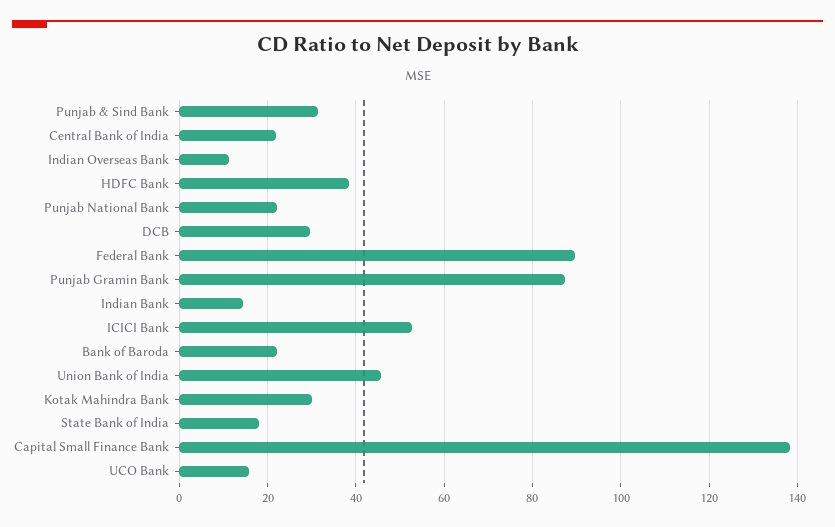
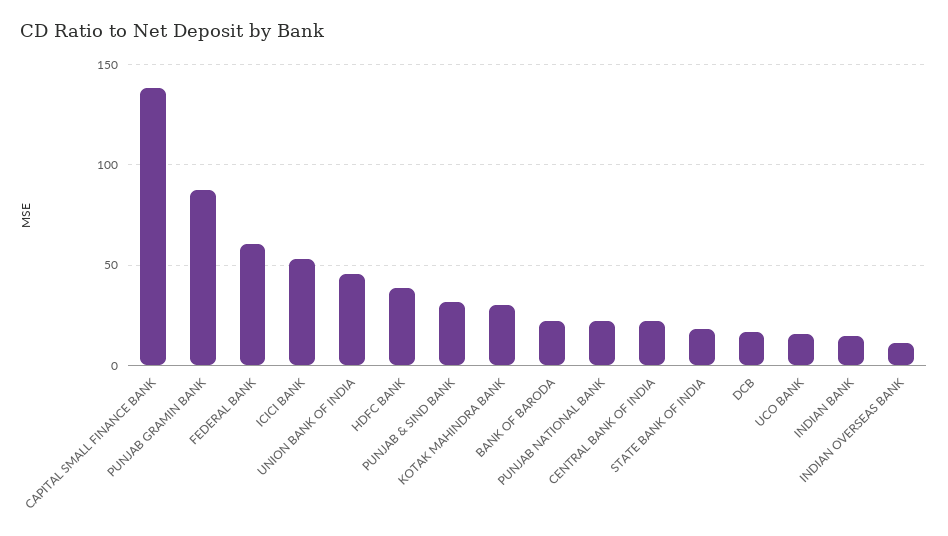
DCB: 30 -> 15
Federal Bank: 90 -> 60

